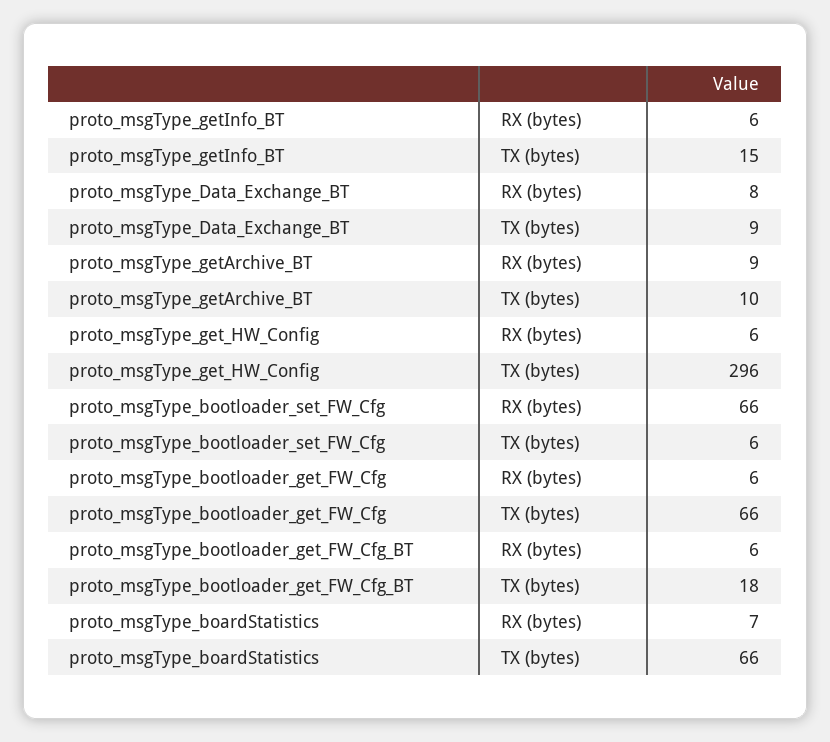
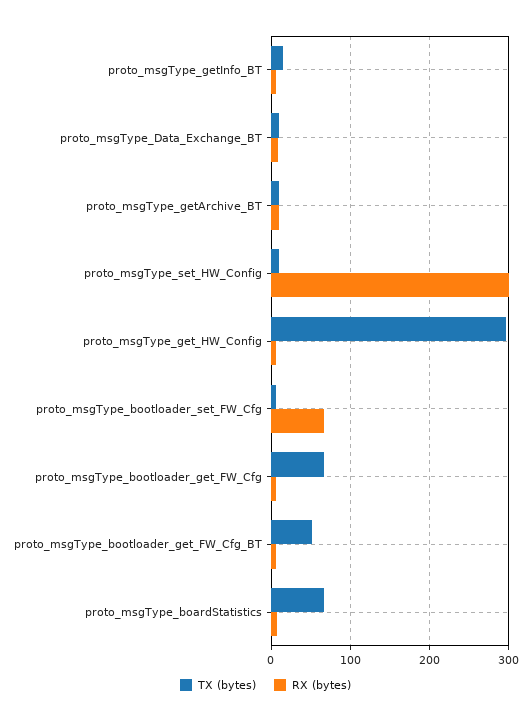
TX (bytes), proto_msgType_bootloader_get_FW_Cfg_BT: 18 -> 50
TX (bytes), proto_msgType_set_HW_Config: none -> 10
RX (bytes), proto_msgType_set_HW_Config: none -> 300

